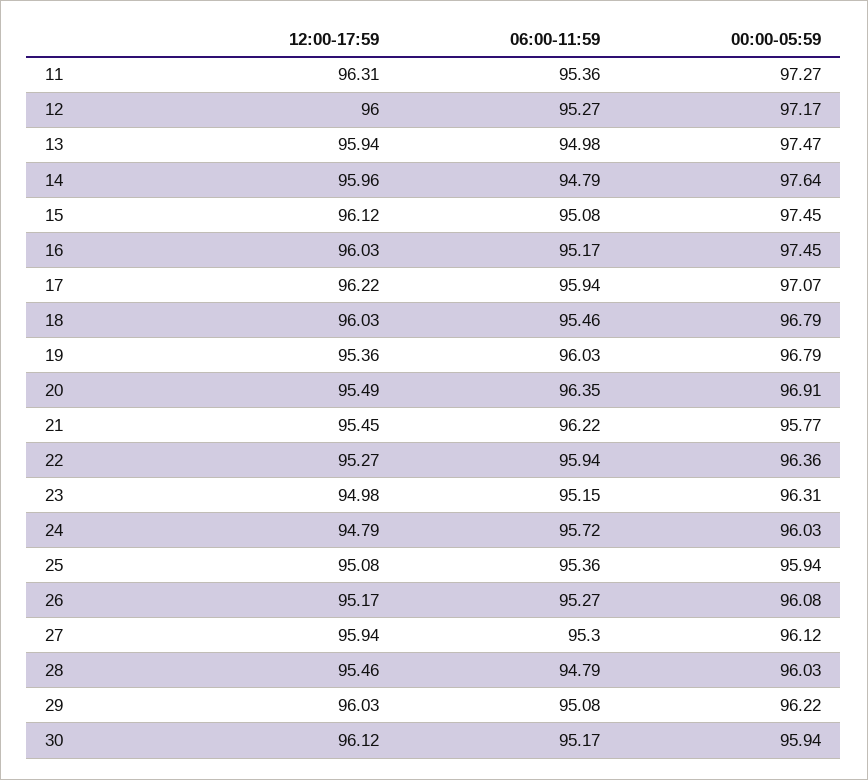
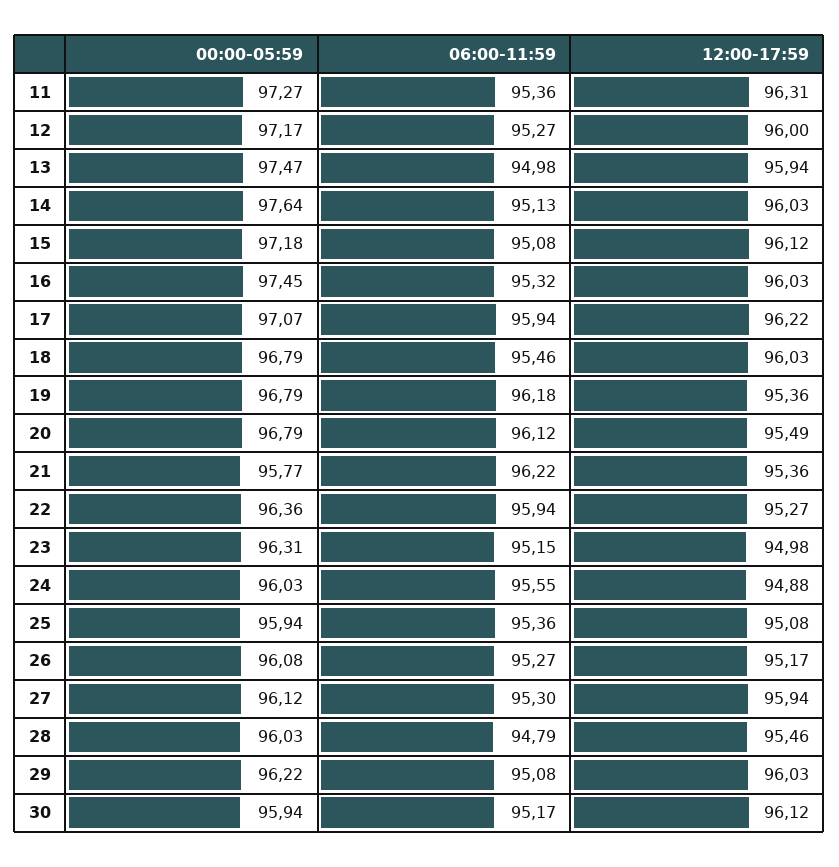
12:00-17:59, 14: 95.96 -> 96.03
06:00-11:59, 14: 94.79 -> 95.13
00:00-05:59, 15: 97.45 -> 97.18
06:00-11:59, 16: 95.17 -> 95.32
06:00-11:59, 19: 96.03 -> 96.18
06:00-11:59, 20: 96.35 -> 96.12
00:00-05:59, 20: 96.91 -> 96.79
12:00-17:59, 21: 95.45 -> 95.36
12:00-17:59, 24: 94.79 -> 94.88
06:00-11:59, 24: 95.72 -> 95.55

